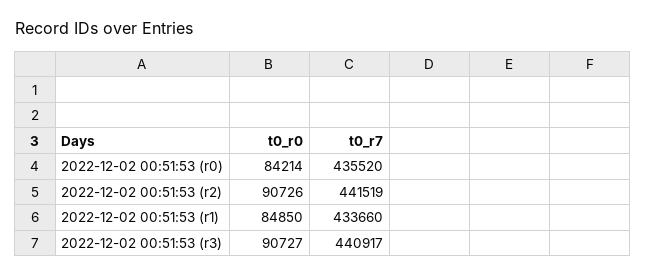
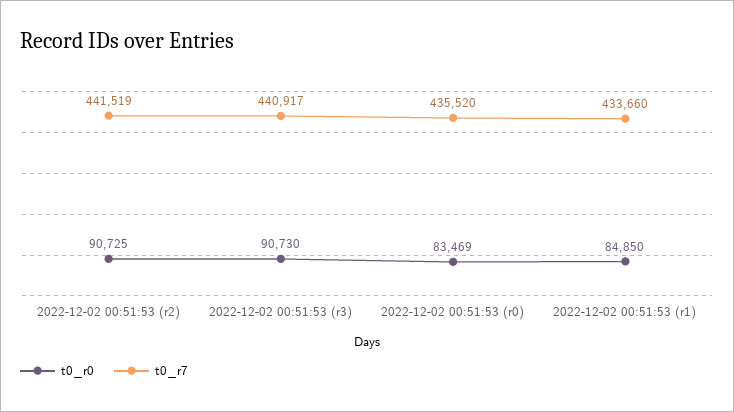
t0_r0, 2022-12-02 00:51:53 (r0): 84214 -> 83469
t0_r0, 2022-12-02 00:51:53 (r2): 90726 -> 90725
t0_r0, 2022-12-02 00:51:53 (r3): 90727 -> 90730

